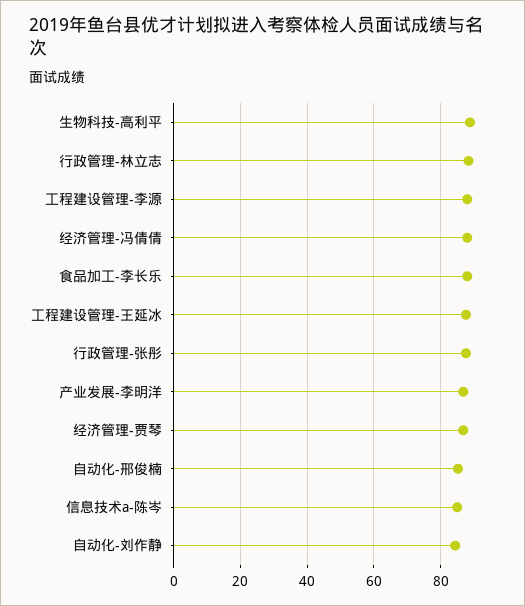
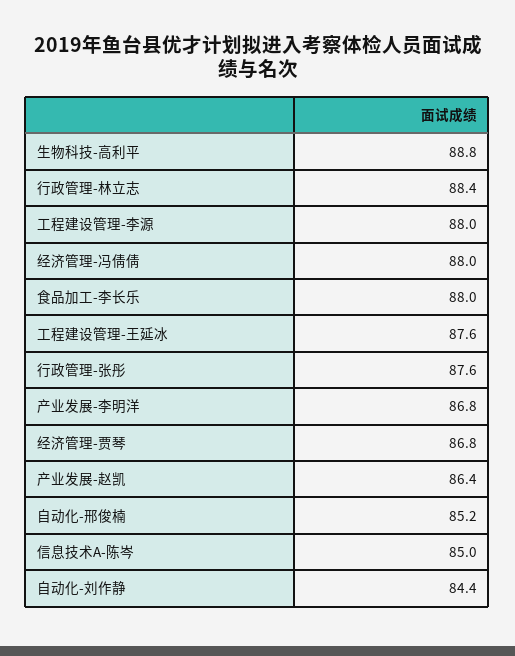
产业发展-赵凯: none -> 86.4

